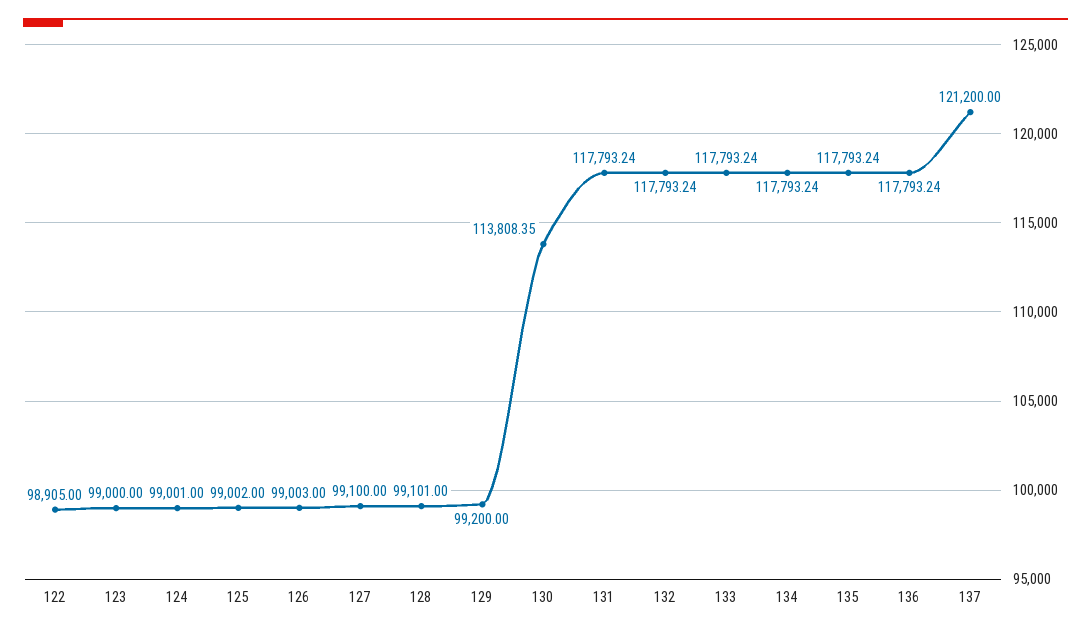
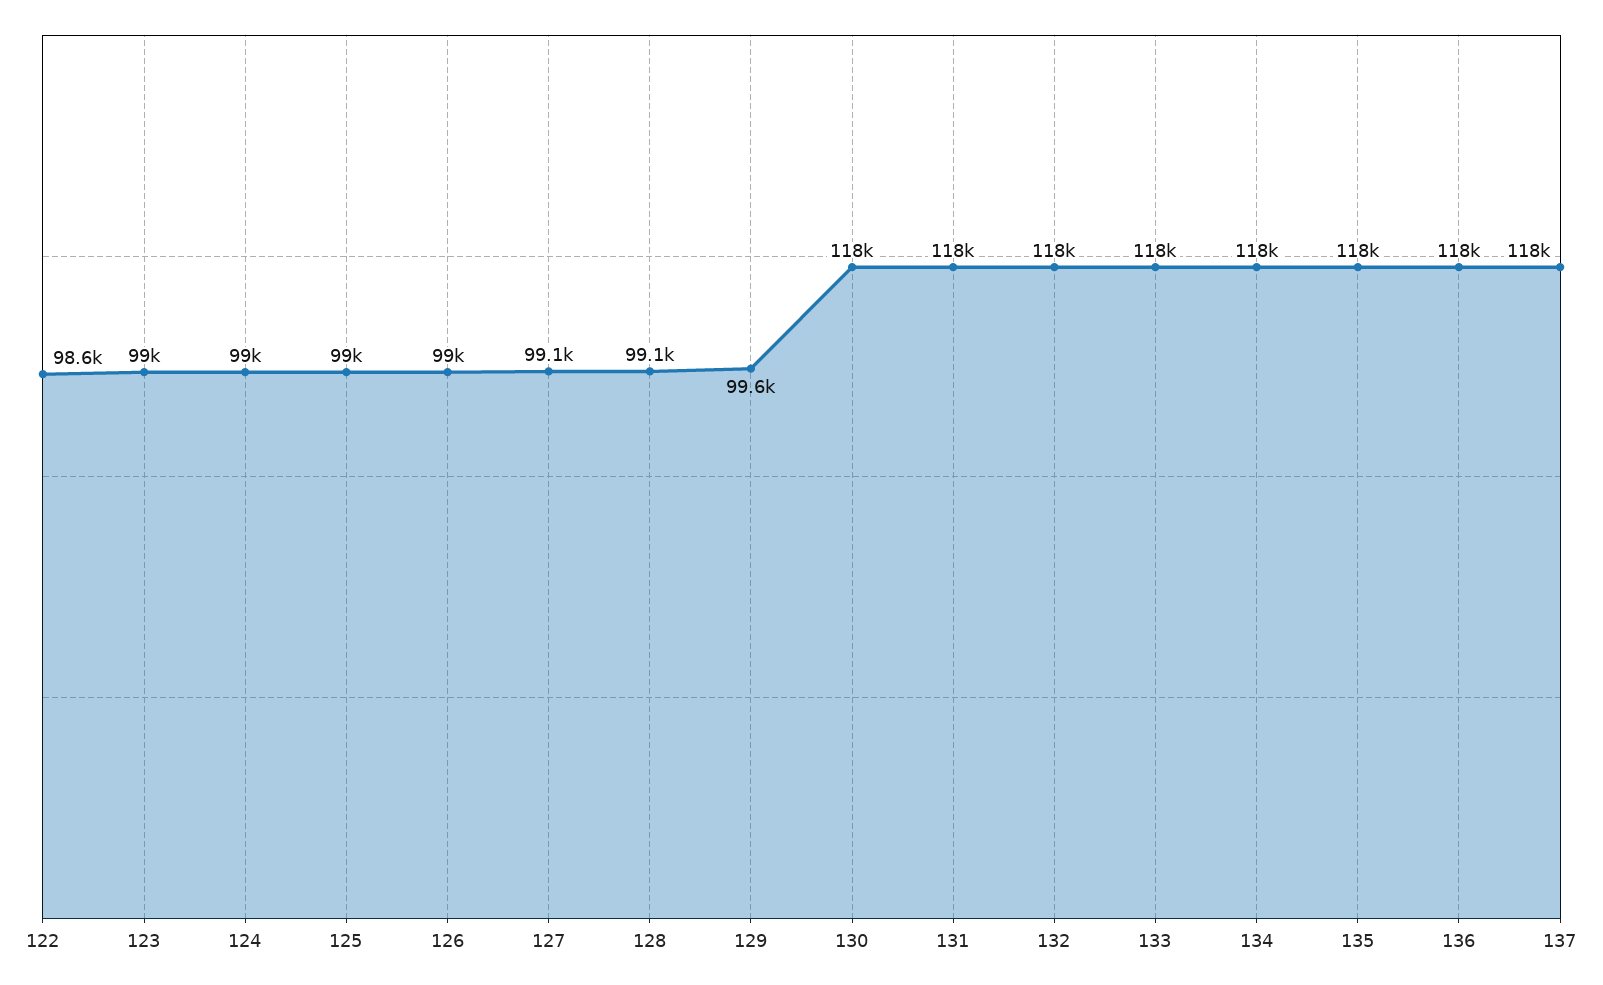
122: 98905 -> 98600
129: 99200 -> 99600
130: 113808.35 -> 118000
137: 121200 -> 118000

